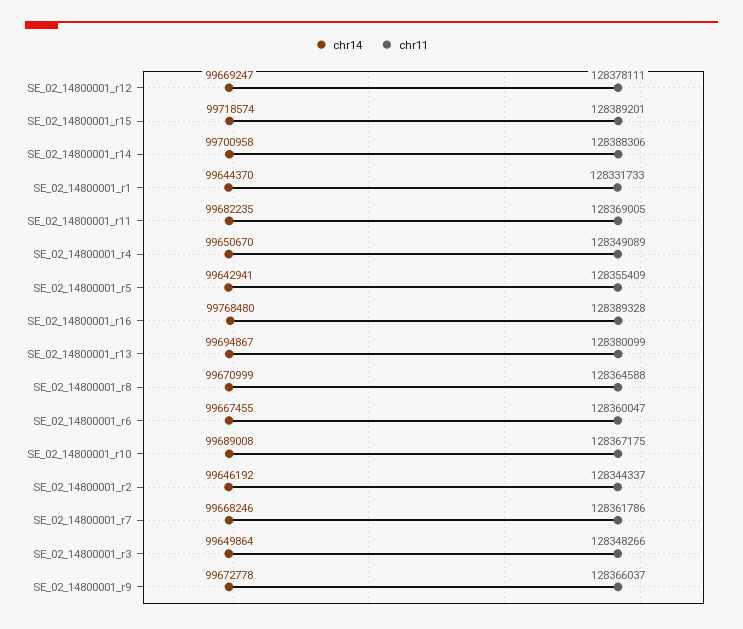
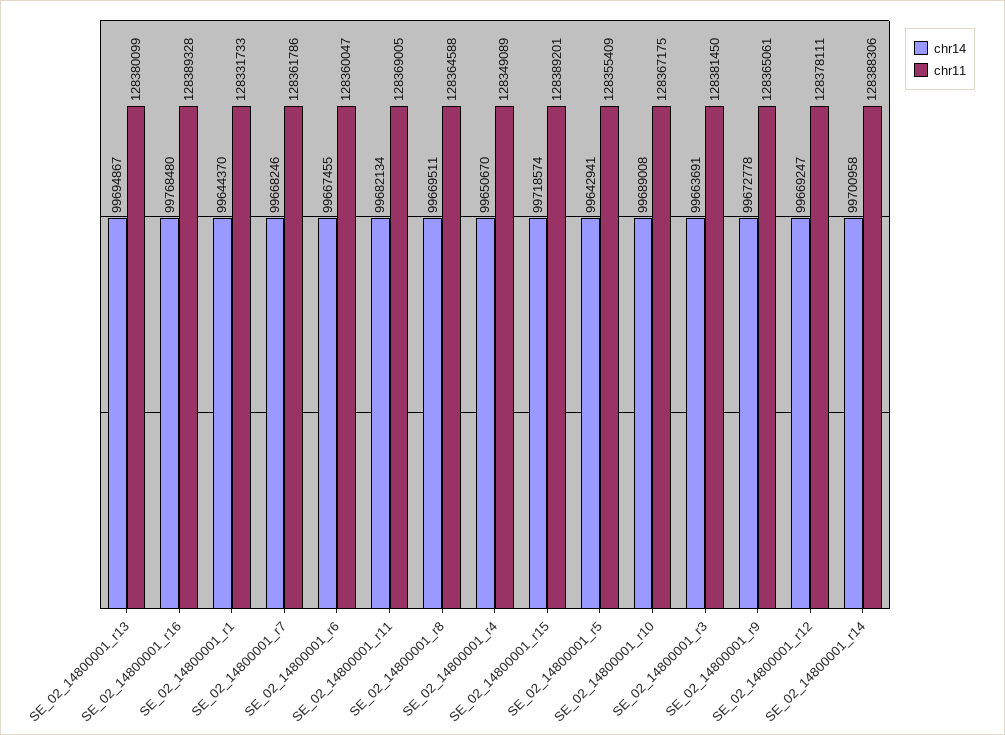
chr14, SE_02_14800001_r11: 99682235 -> 99682134
chr14, SE_02_14800001_r8: 99670999 -> 99669511
chr14, SE_02_14800001_r2: 99646192 -> none
chr11, SE_02_14800001_r2: 128344337 -> none
chr14, SE_02_14800001_r3: 99649864 -> 99663691
chr11, SE_02_14800001_r3: 128348266 -> 128381450
chr11, SE_02_14800001_r9: 128366037 -> 128365061

